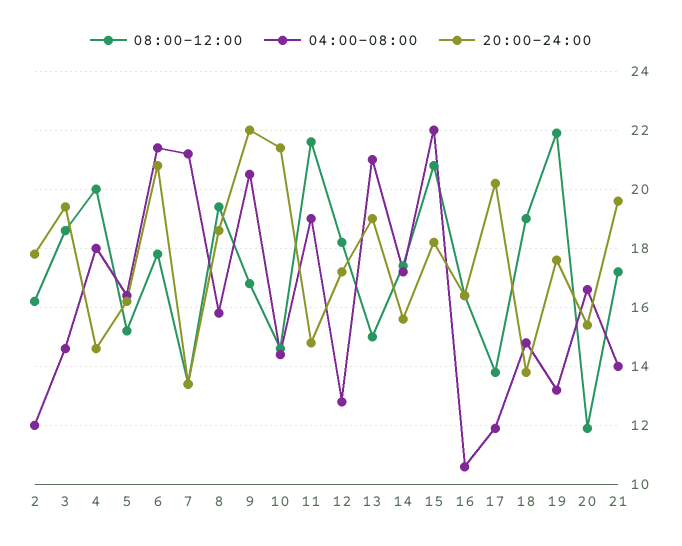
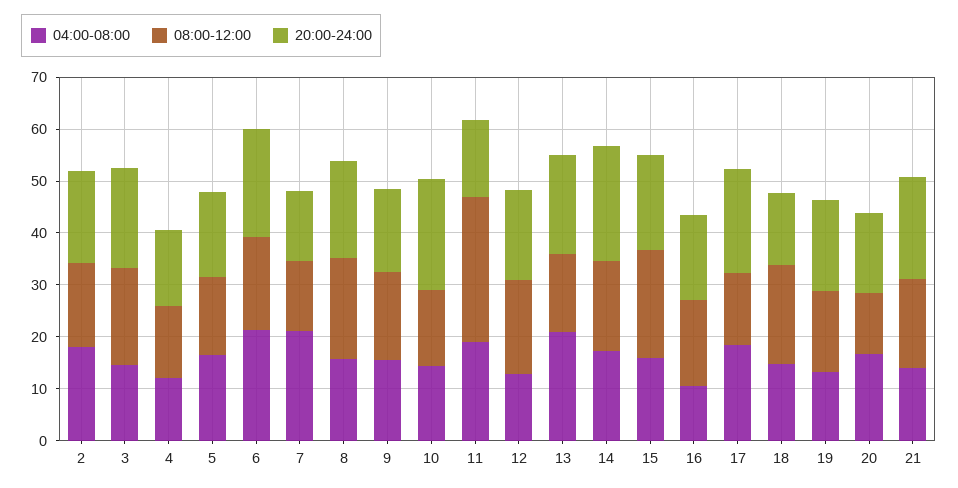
04:00-08:00, 2: 12 -> 18
08:00-12:00, 4: 20 -> 14
04:00-08:00, 4: 18 -> 12
04:00-08:00, 9: 20.5 -> 16
20:00-24:00, 9: 22 -> 16
08:00-12:00, 11: 21.5 -> 28
20:00-24:00, 14: 15.5 -> 22
04:00-08:00, 15: 22 -> 16
04:00-08:00, 17: 12 -> 18
08:00-12:00, 19: 22 -> 16

